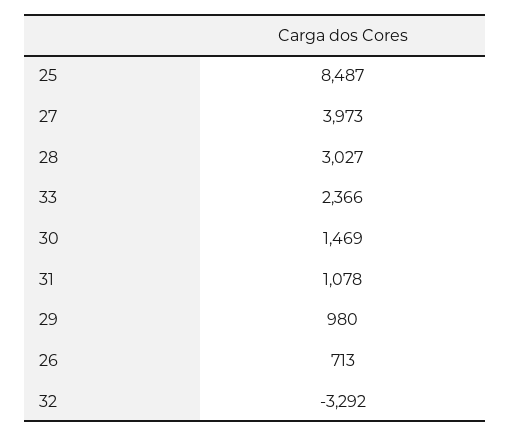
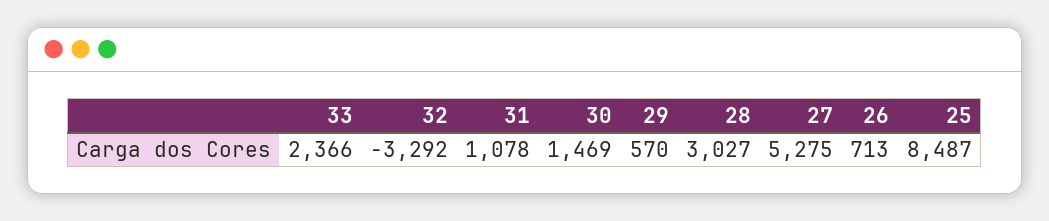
27: 3973 -> 5275
29: 980 -> 570

